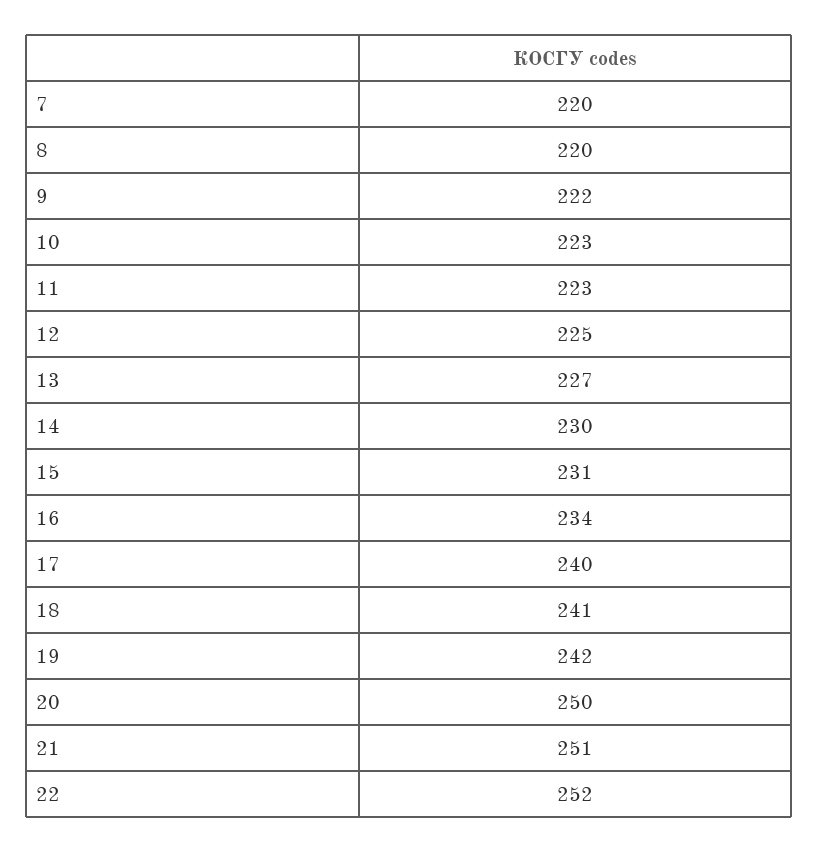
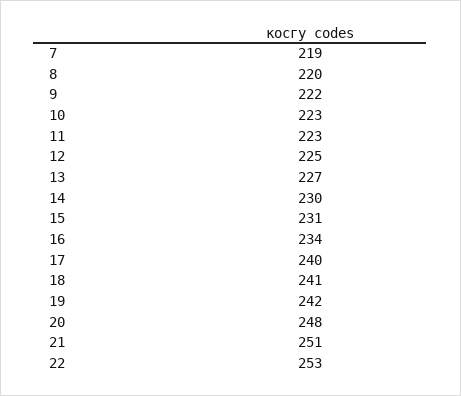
7: 220 -> 219
20: 250 -> 248
22: 252 -> 253

